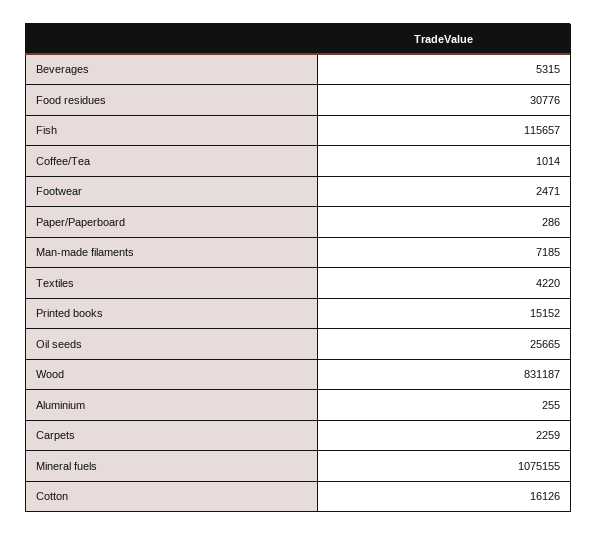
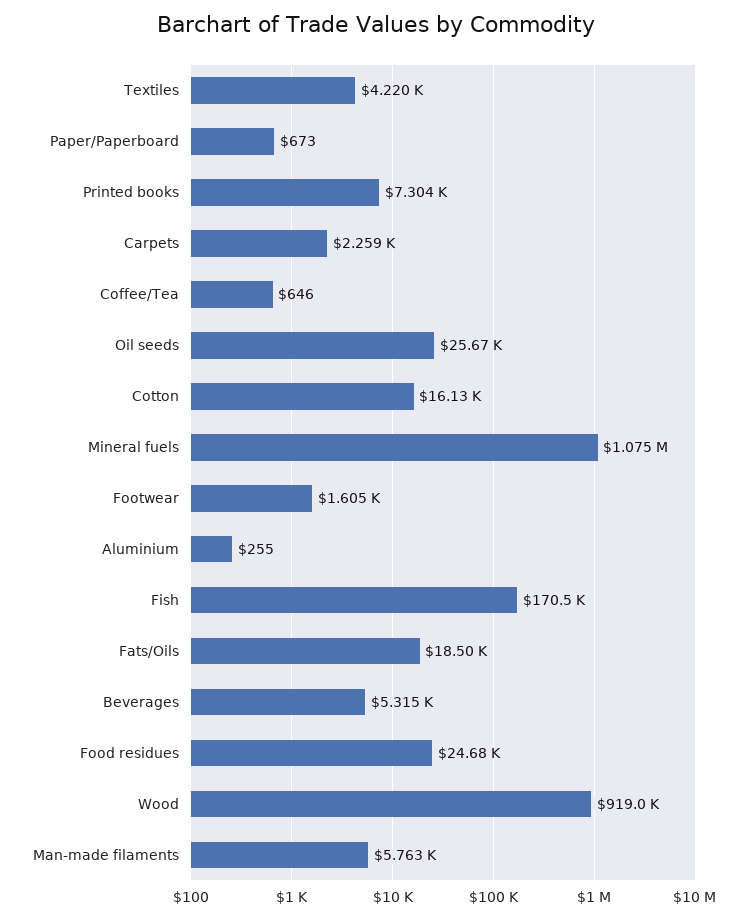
Food residues: 30776 -> 24680
Fish: 115657 -> 170500
Coffee/Tea: 1014 -> 646
Footwear: 2471 -> 1605
Paper/Paperboard: 286 -> 673
Man-made filaments: 7185 -> 5763
Printed books: 15152 -> 7304
Wood: 831187 -> 919000
Fats/Oils: none -> 18500

